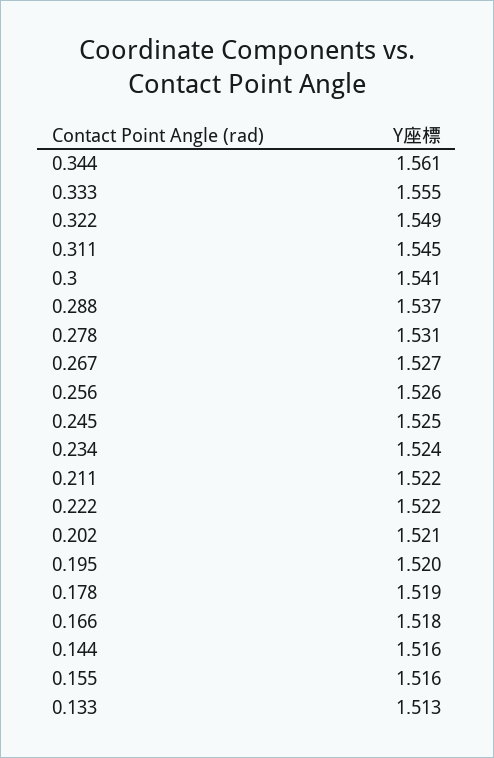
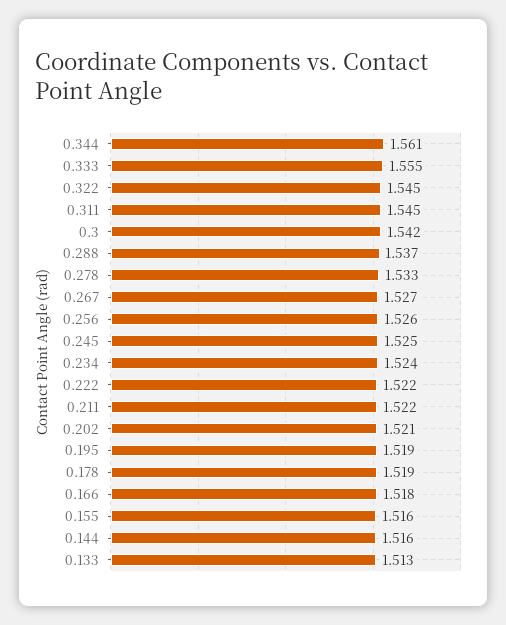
0.322: 1.549 -> 1.545
0.3: 1.541 -> 1.542
0.278: 1.531 -> 1.533
0.195: 1.52 -> 1.519

